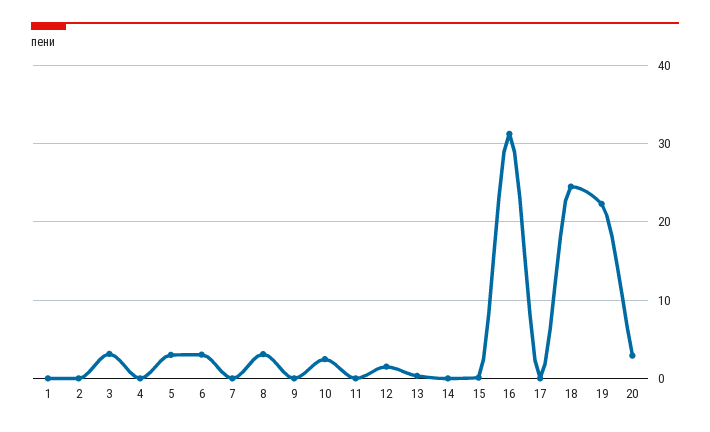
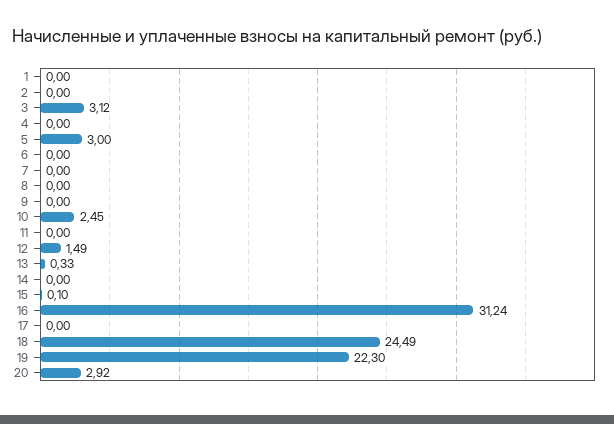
6: 3 -> 0
8: 3 -> 0

